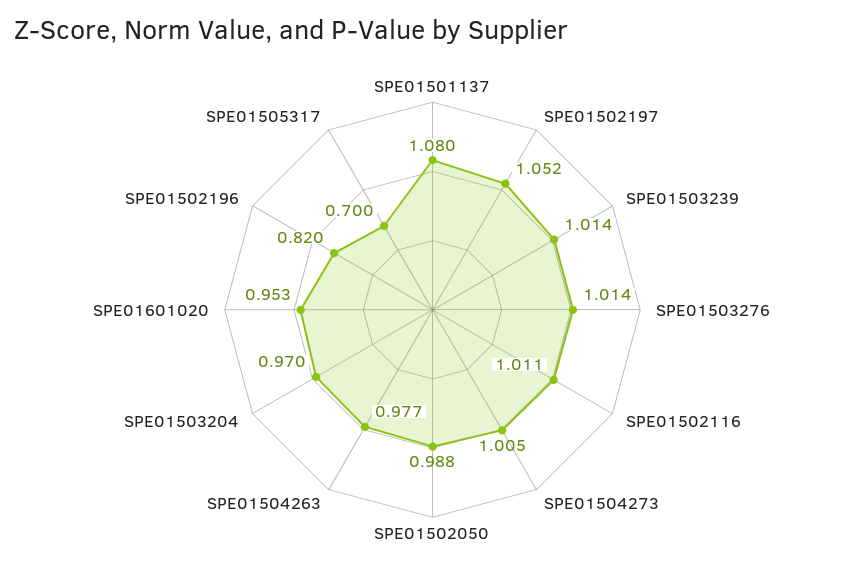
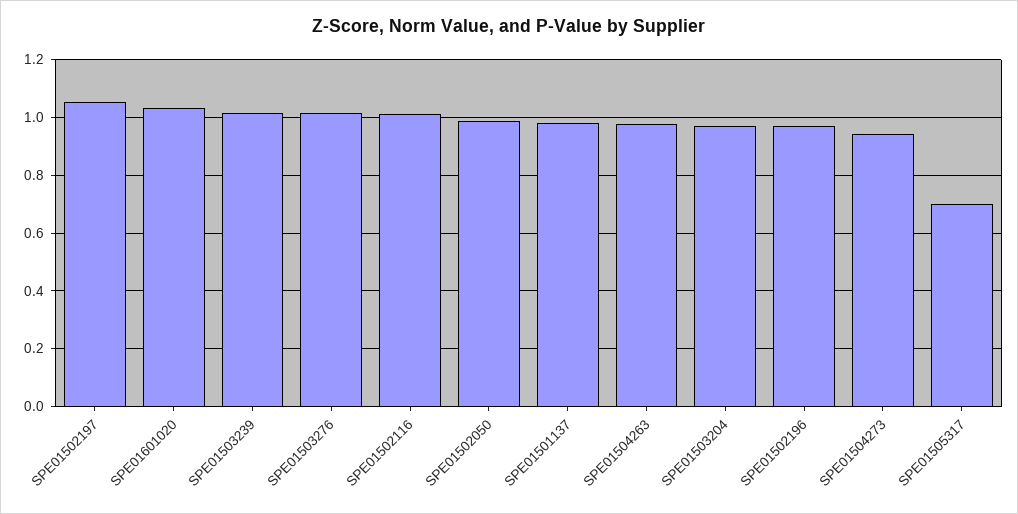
SPE01501137: 1.08 -> 0.975
SPE01504273: 1.005 -> 0.95
SPE01601020: 0.953 -> 1.025
SPE01502196: 0.82 -> 0.975

